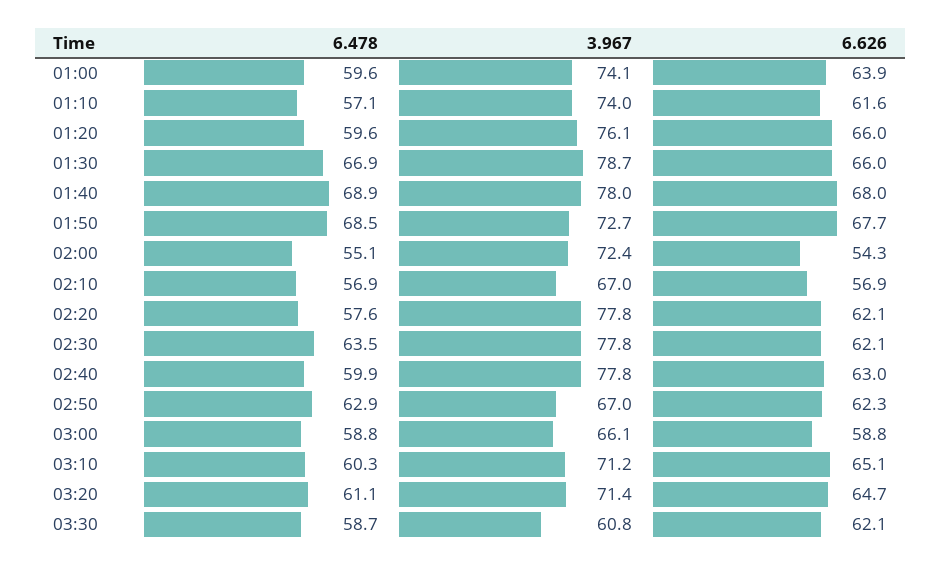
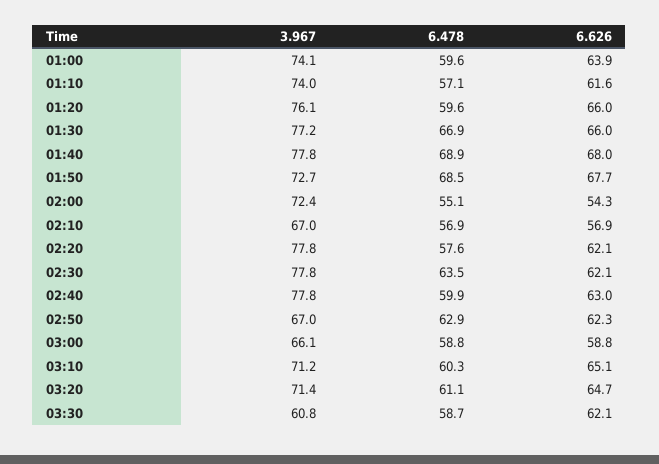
3.967, 01:30: 78.7 -> 77.2
3.967, 01:40: 78 -> 77.8

